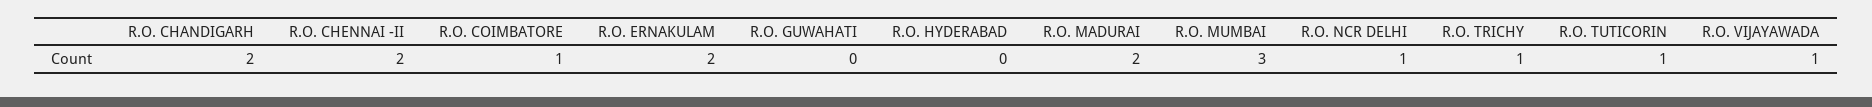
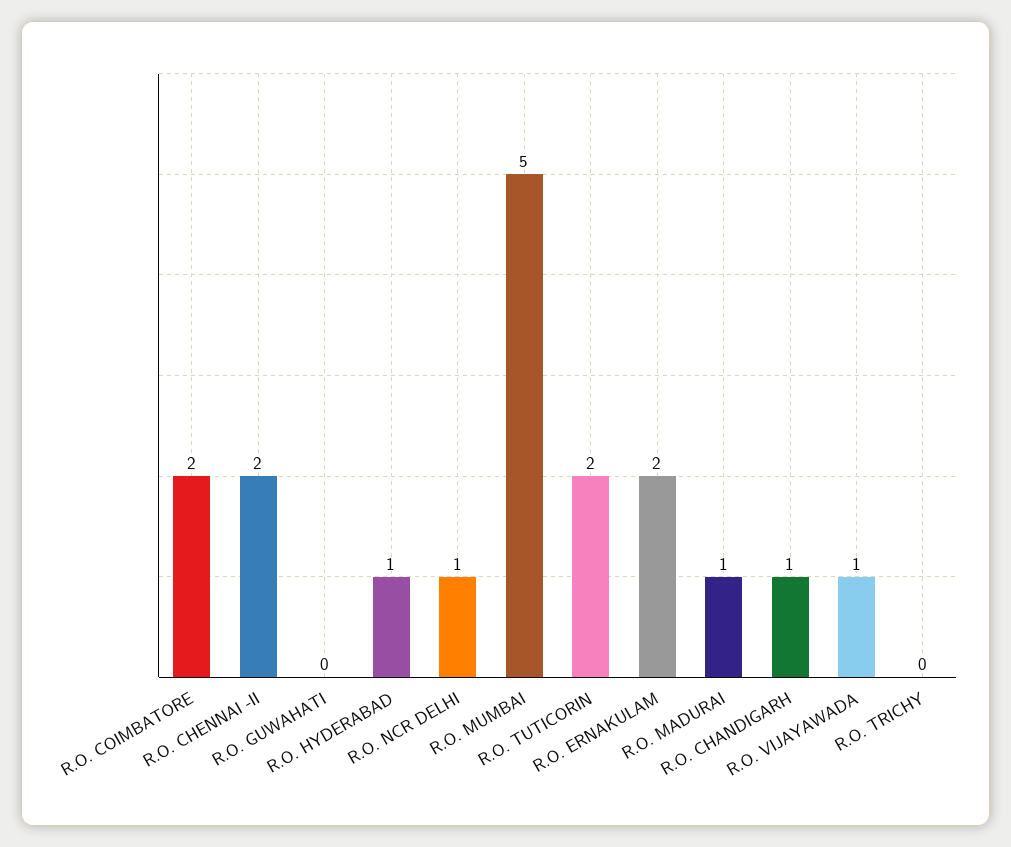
R.O. CHANDIGARH: 2 -> 1
R.O. COIMBATORE: 1 -> 2
R.O. HYDERABAD: 0 -> 1
R.O. MADURAI: 2 -> 1
R.O. MUMBAI: 3 -> 5
R.O. TRICHY: 1 -> 0
R.O. TUTICORIN: 1 -> 2

